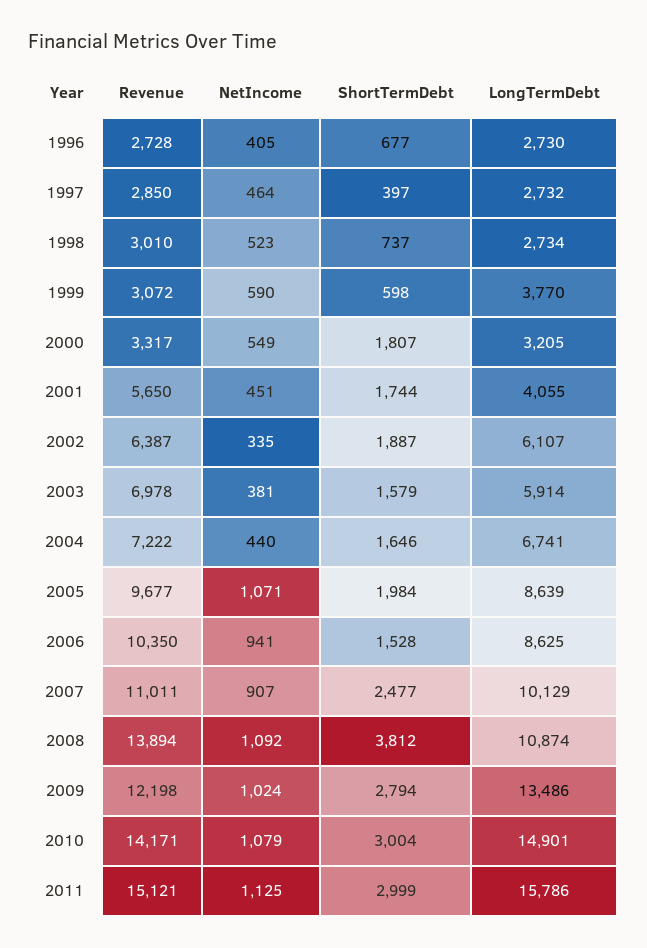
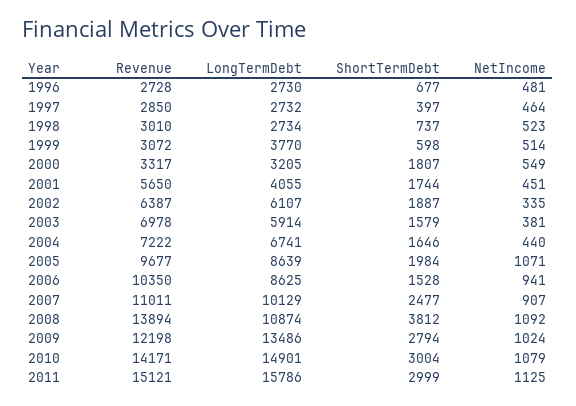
NetIncome, 1996: 405 -> 481
NetIncome, 1999: 590 -> 514

